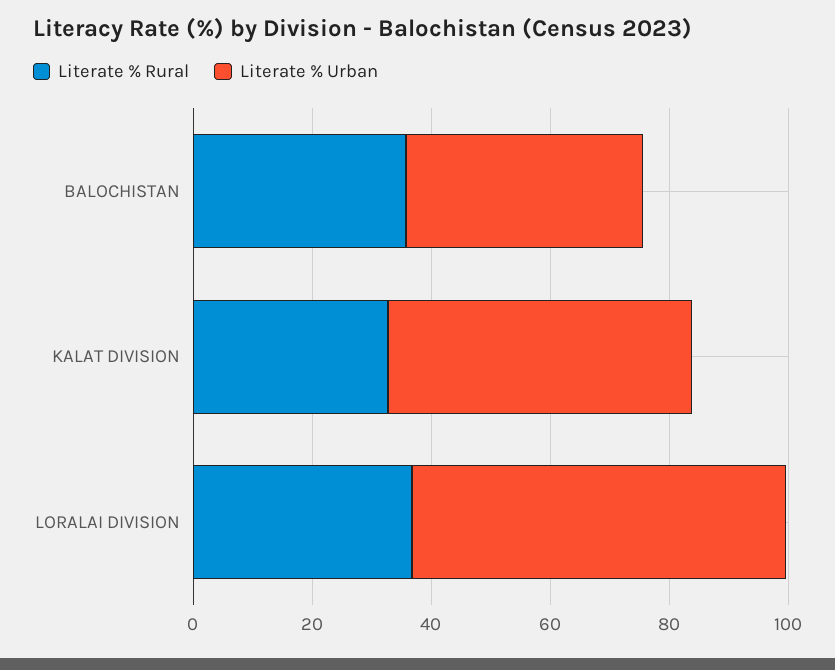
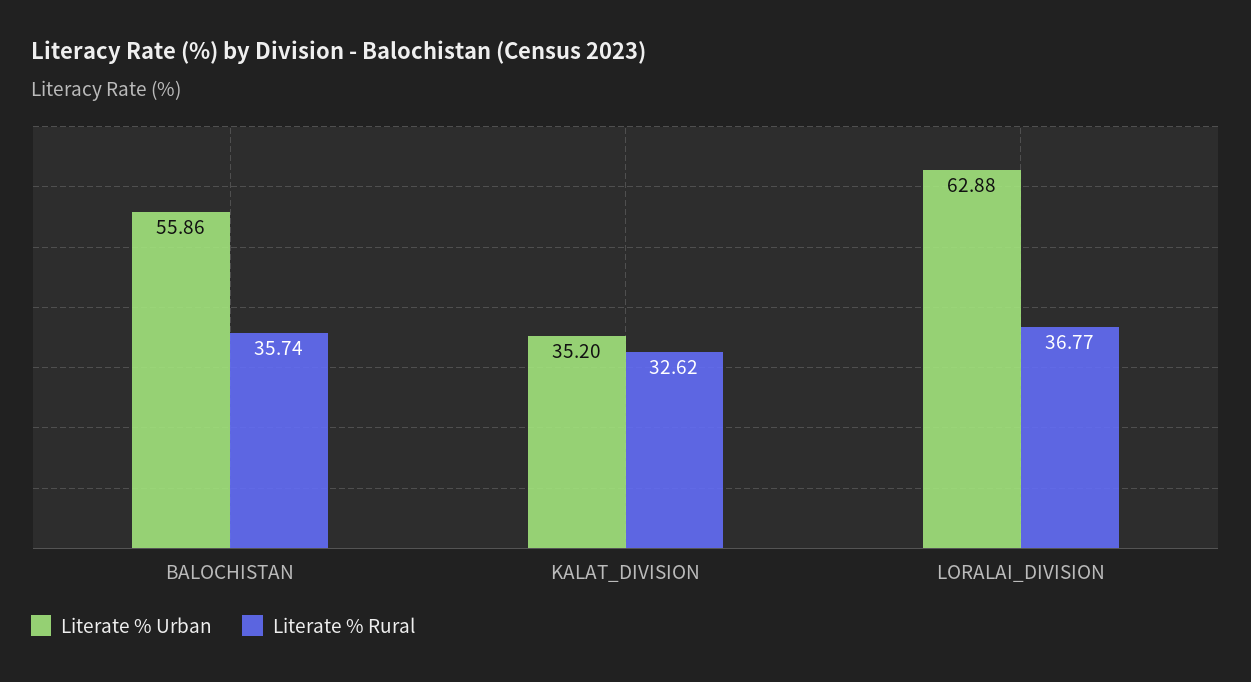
Literate % Urban, BALOCHISTAN: 40 -> 55.86
Literate % Urban, KALAT DIVISION: 50 -> 35.2

